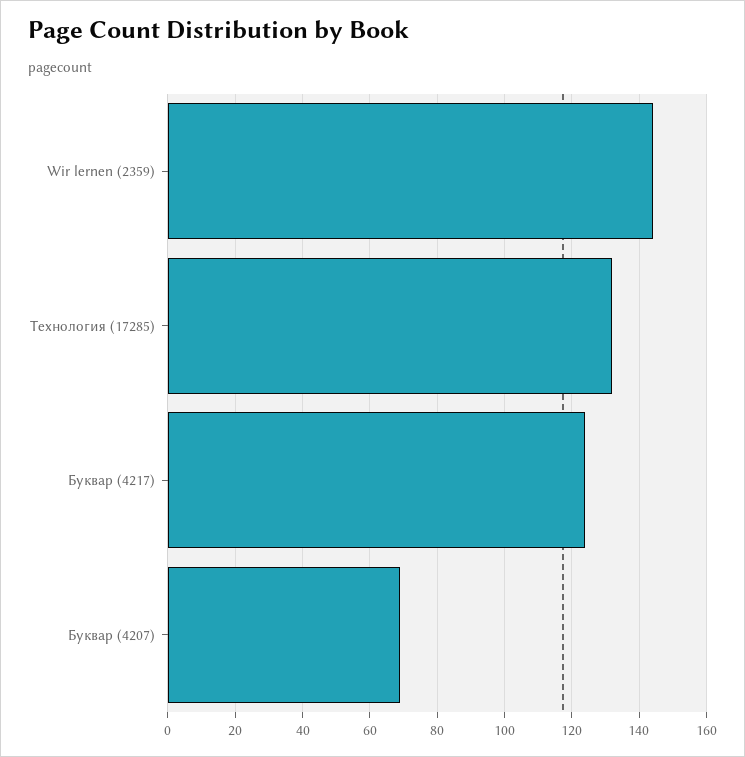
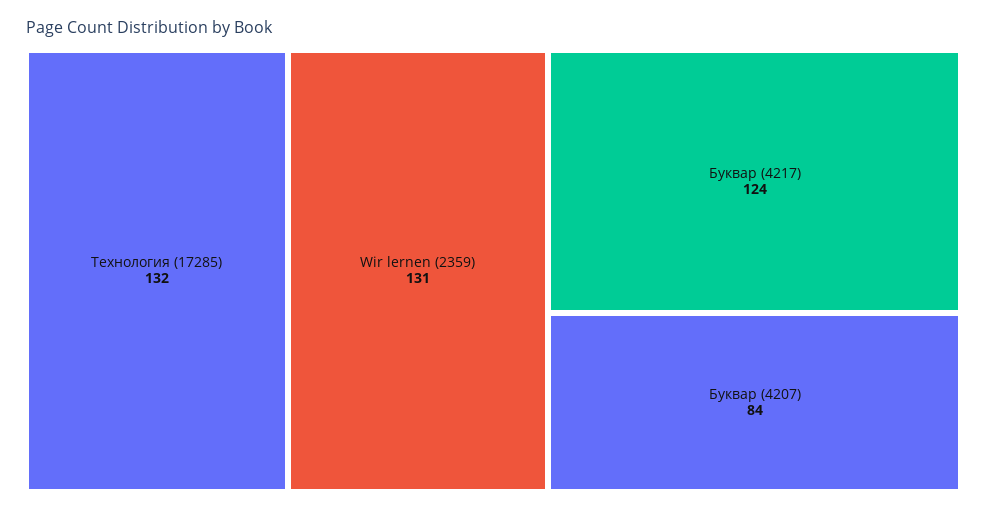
Wir lernen (2359): 145 -> 131
Буквар (4207): 70 -> 84

